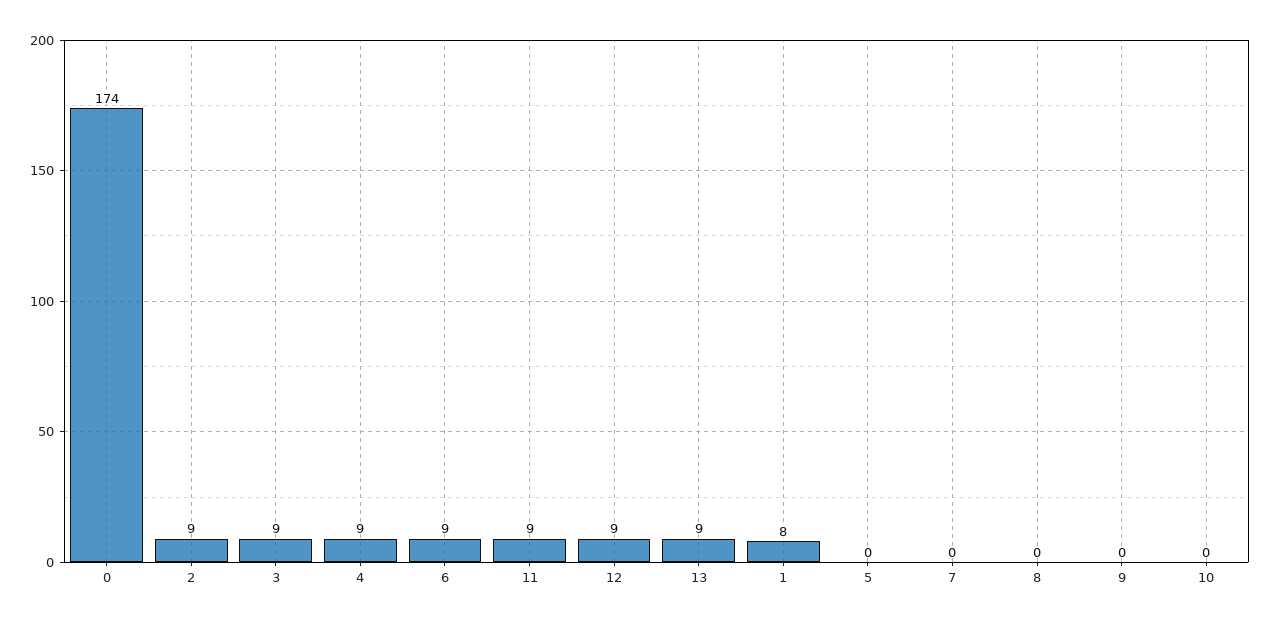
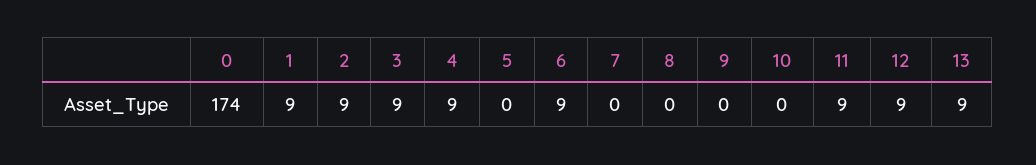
1: 8 -> 9

